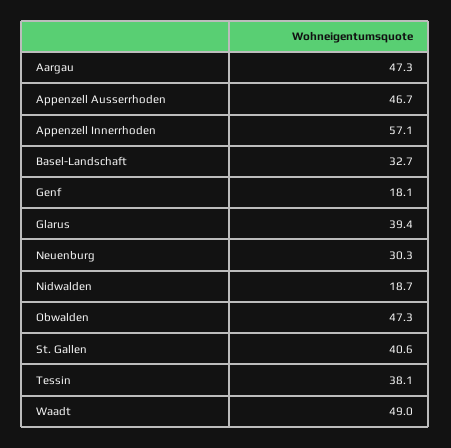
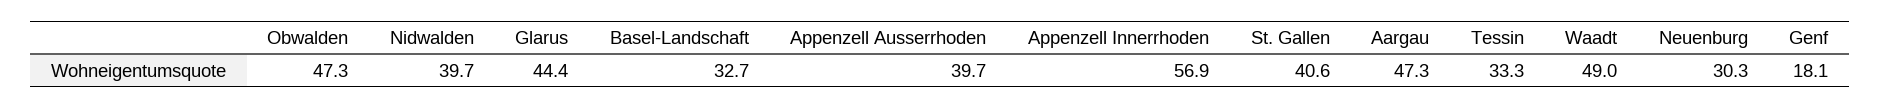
Appenzell Ausserrhoden: 46.7 -> 39.7
Appenzell Innerrhoden: 57.1 -> 56.9
Glarus: 39.4 -> 44.4
Nidwalden: 18.7 -> 39.7
Tessin: 38.1 -> 33.3

